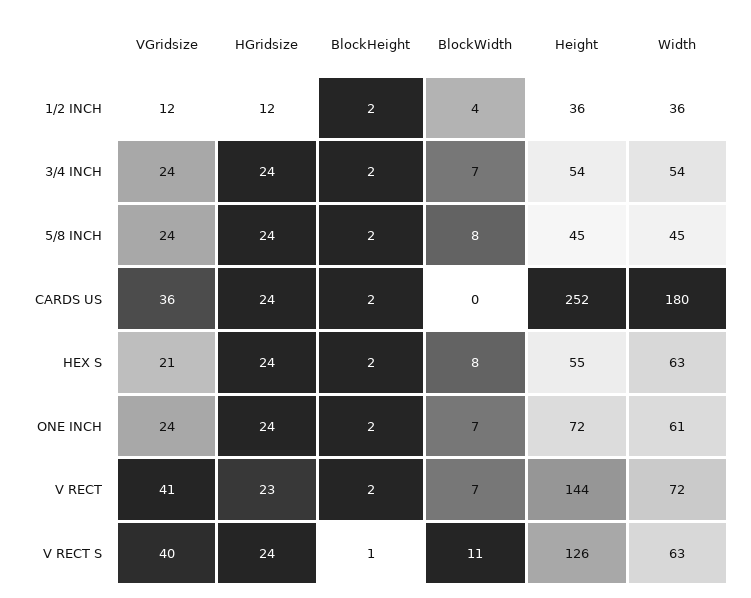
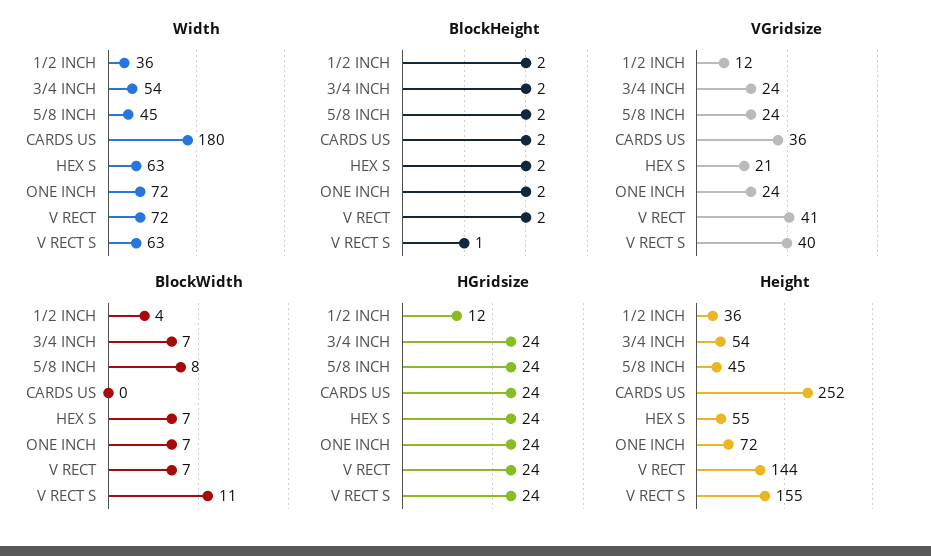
BlockWidth, HEX S: 8 -> 7
Width, ONE INCH: 61 -> 72
HGridsize, V RECT: 23 -> 24
Height, V RECT S: 126 -> 155

